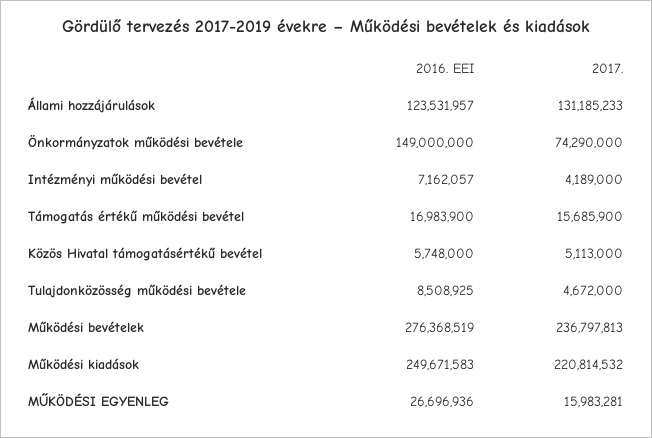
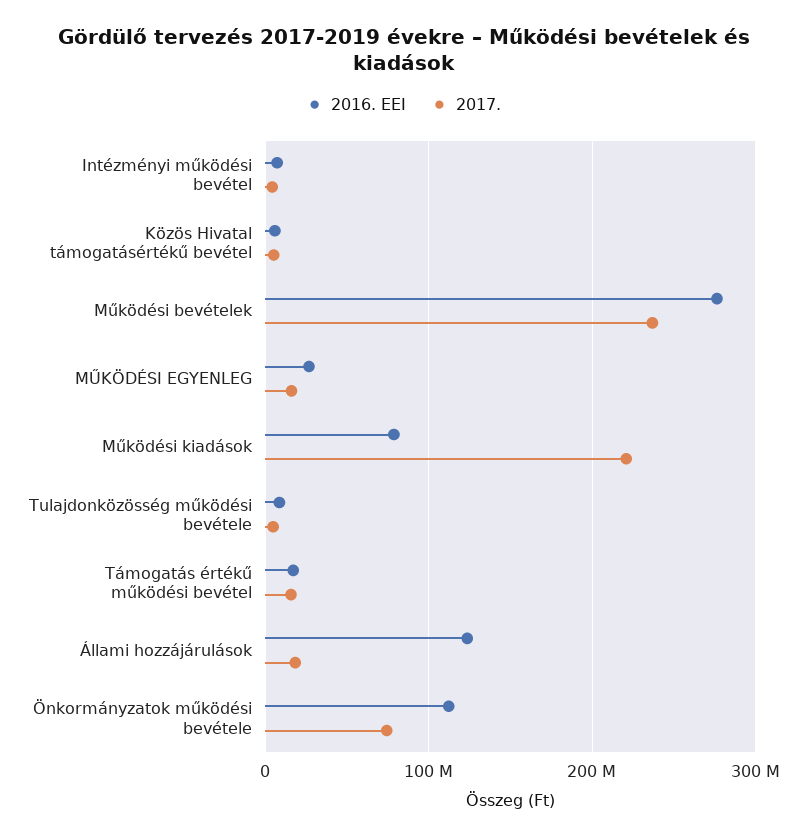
2017., Állami hozzájárulások: 131185233 -> 20000000
2016. EEI, Önkormányzatok működési bevétele: 149000000 -> 110000000
2016. EEI, Működési kiadások: 249671583 -> 80000000

